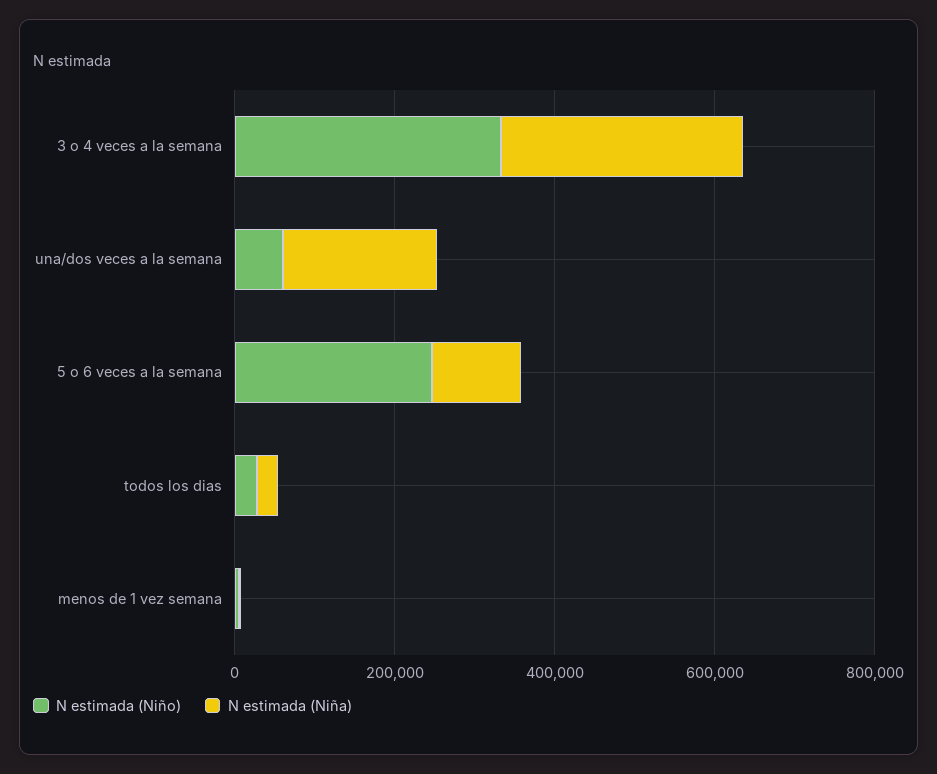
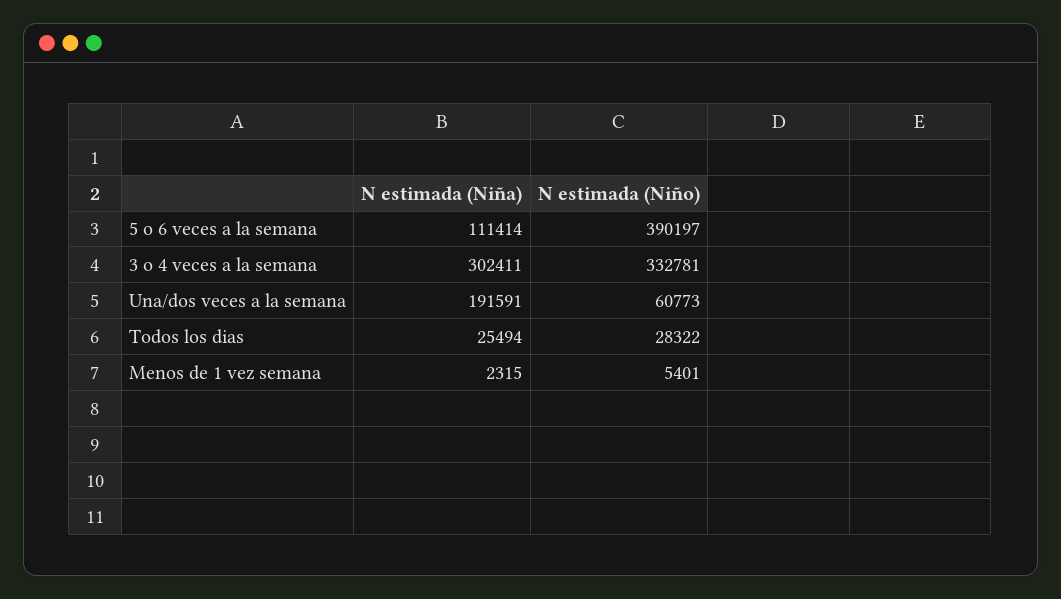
N estimada (Niño), 5 o 6 veces a la semana: 250000 -> 390197

